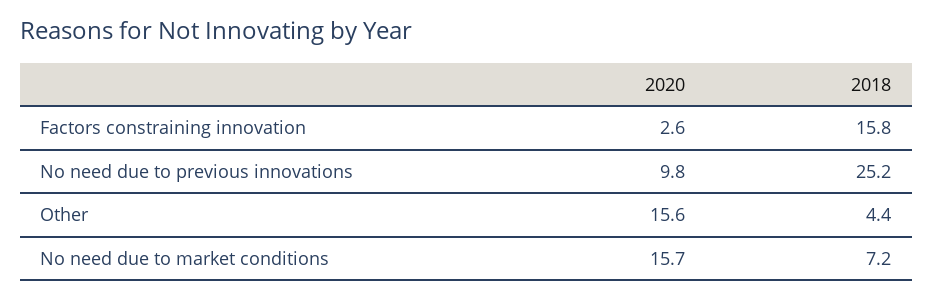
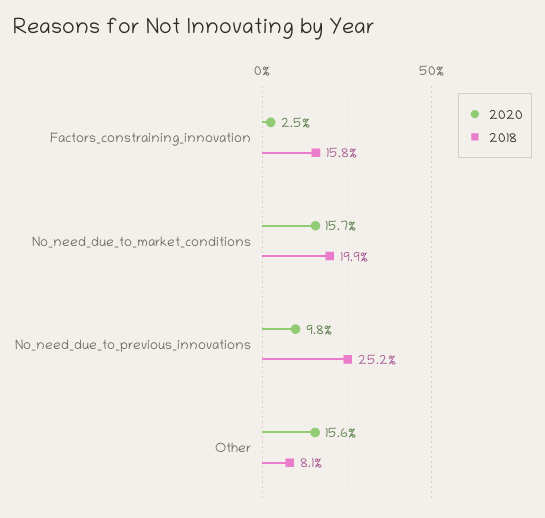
2020, Factors constraining innovation: 2.6 -> 2.5
2018, Other: 4.4 -> 8.1
2018, No need due to market conditions: 7.2 -> 19.9

